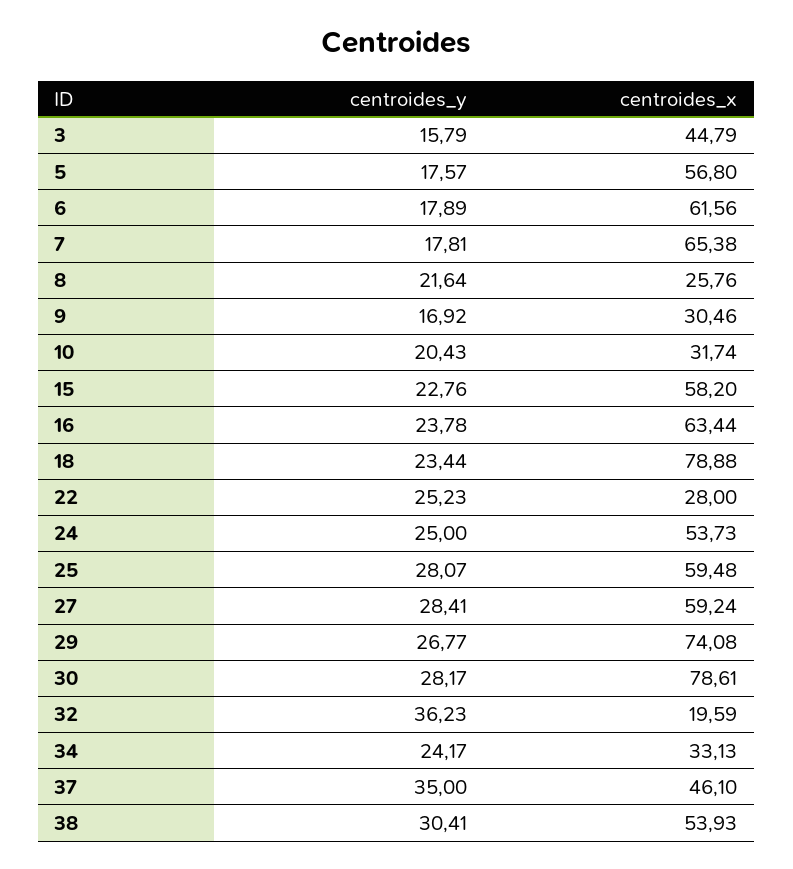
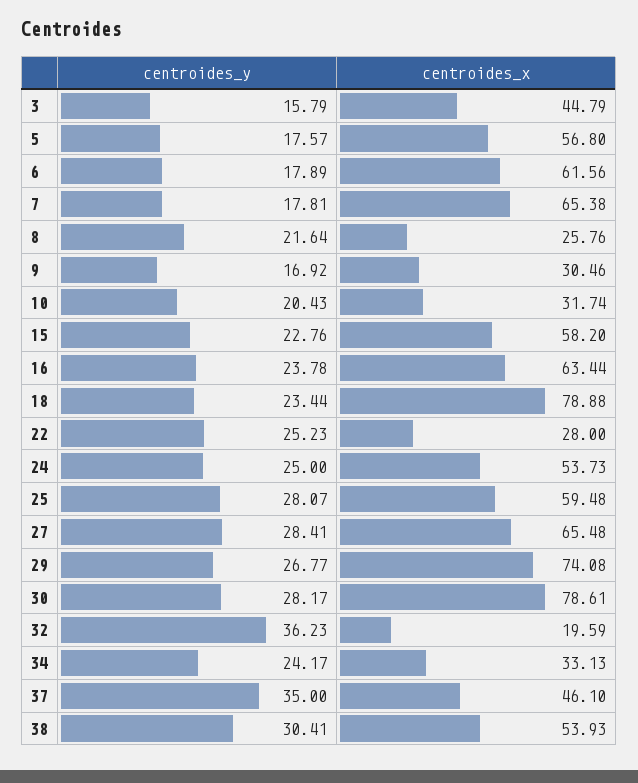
centroides_x, 27: 59.24 -> 65.48

